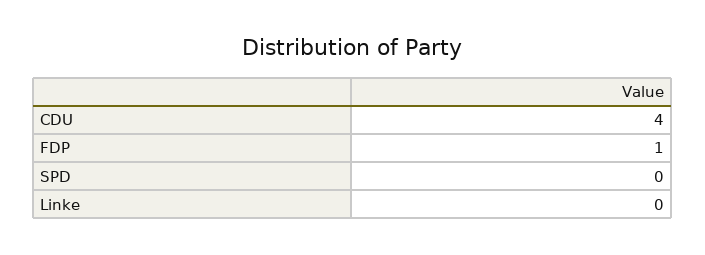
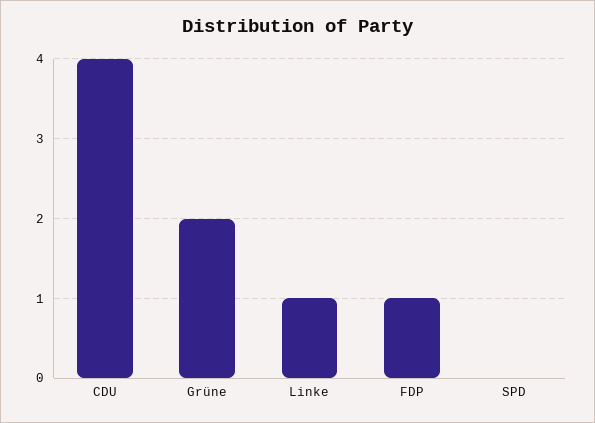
Linke: 0 -> 1
Grüne: none -> 2

